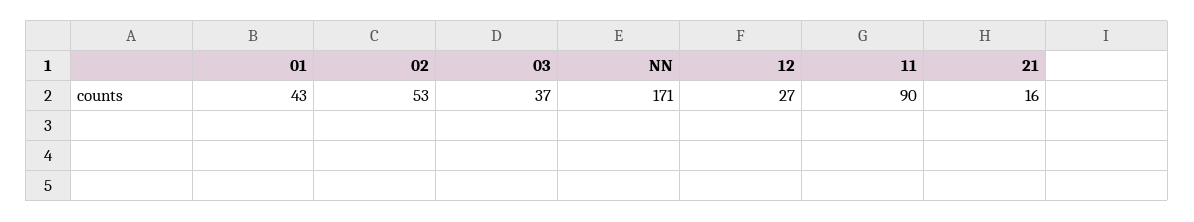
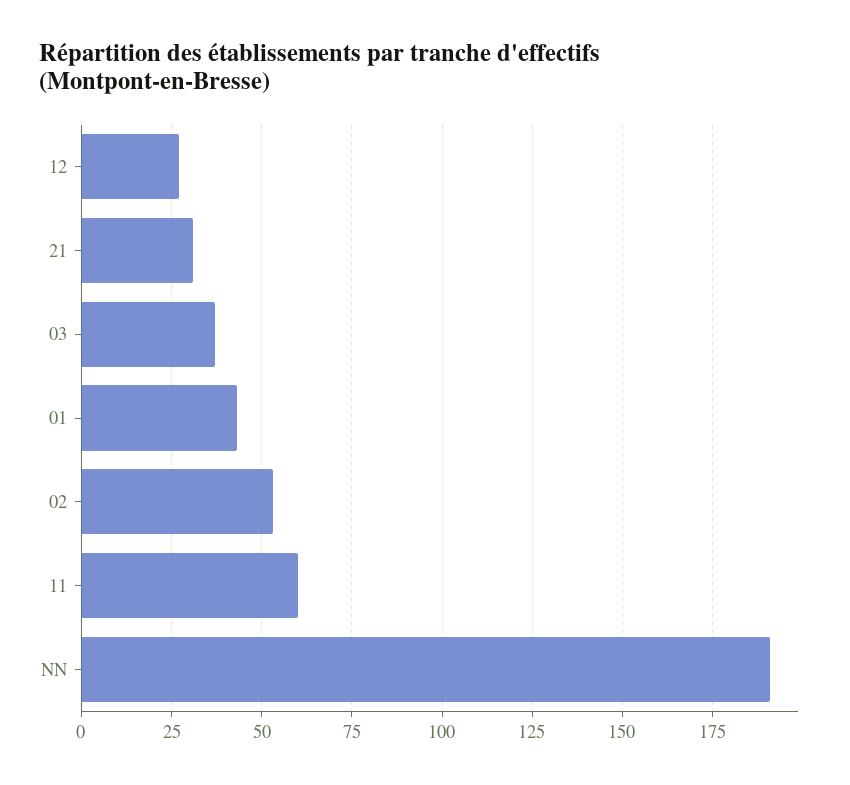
NN: 171 -> 190
11: 90 -> 60
21: 16 -> 30

